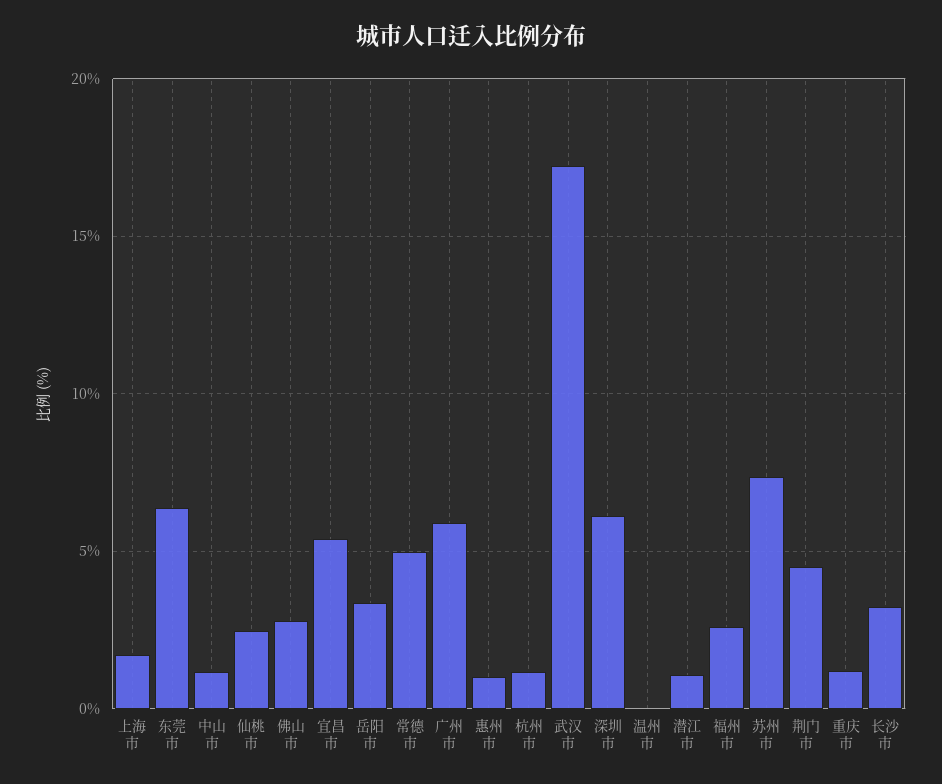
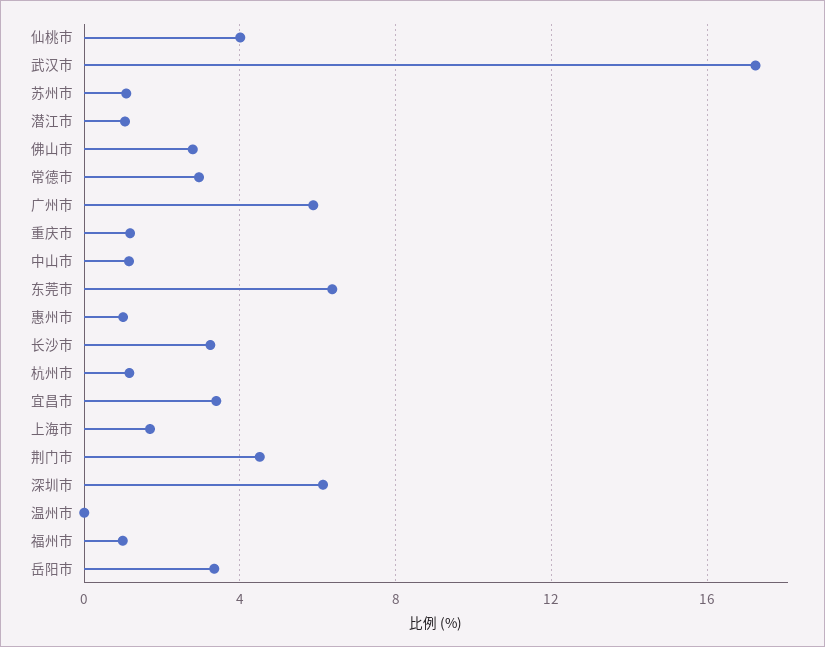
仙桃市: 2.5 -> 4
宜昌市: 5.5 -> 3.5
常德市: 5 -> 3
福州市: 2.5 -> 1
苏州市: 7.5 -> 1

